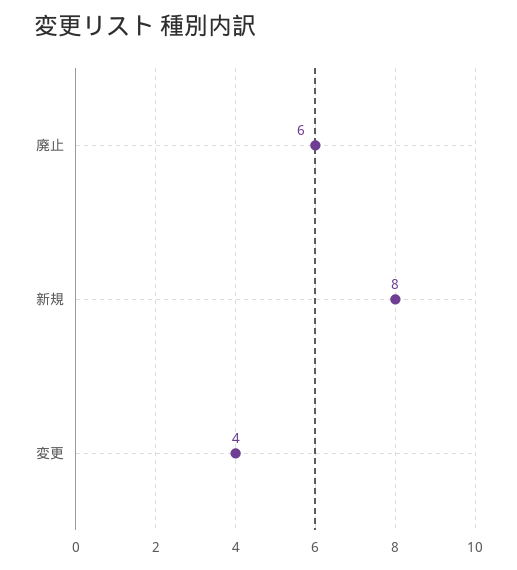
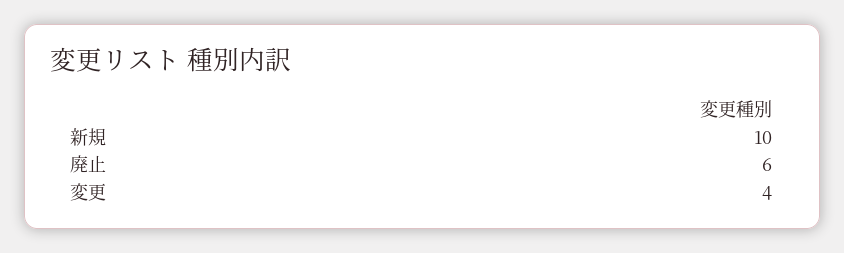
新規: 8 -> 10

